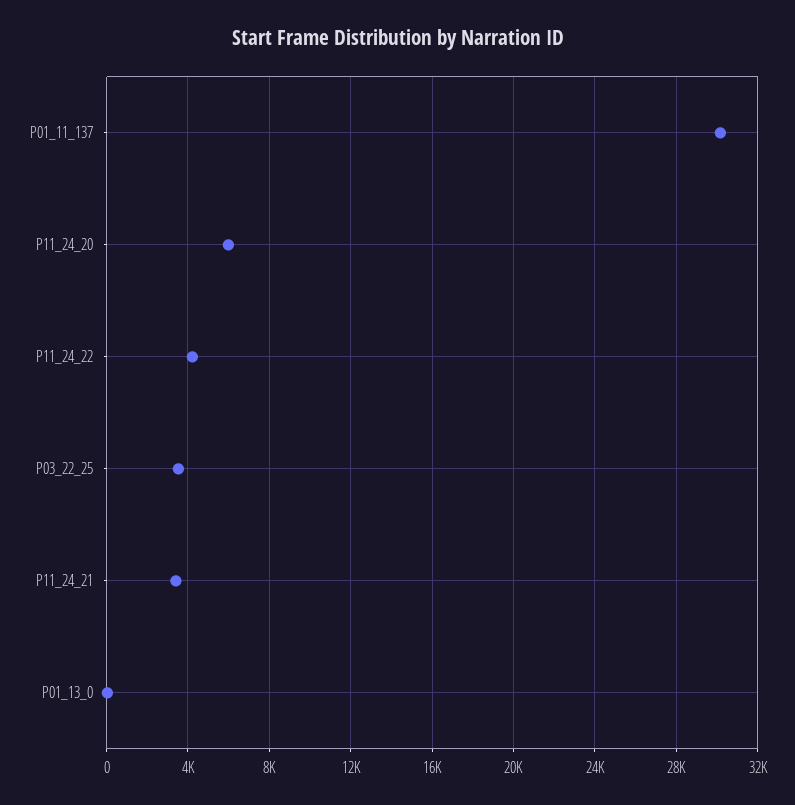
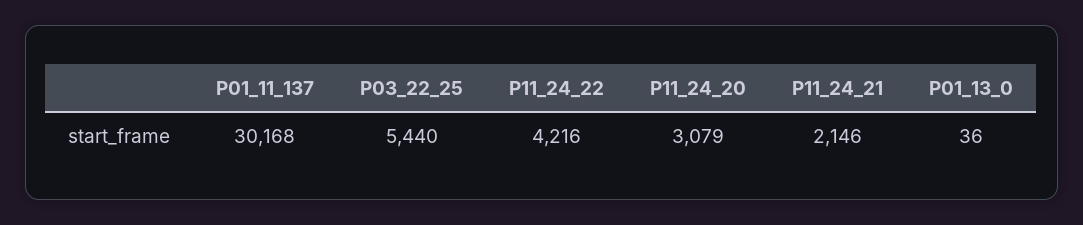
P11_24_20: 6000 -> 3079
P03_22_25: 3500 -> 5440
P11_24_21: 3500 -> 2146

